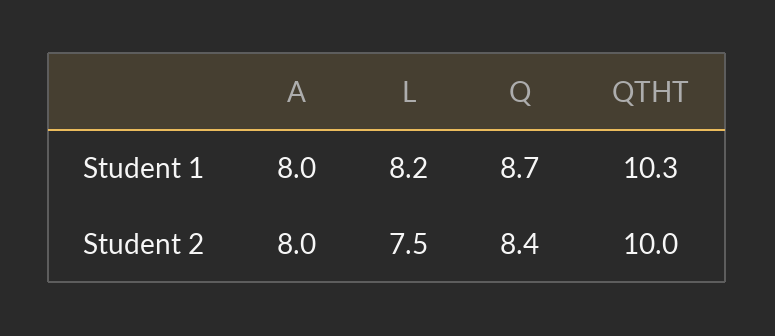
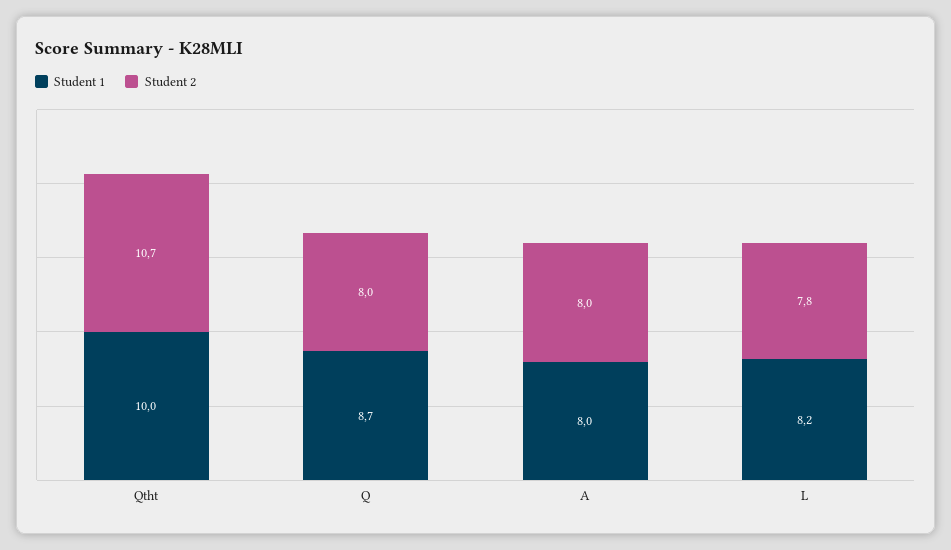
Student 1, QTHT: 10.3 -> 10
Student 2, L: 7.5 -> 7.8
Student 2, Q: 8.4 -> 8
Student 2, QTHT: 10 -> 10.7

